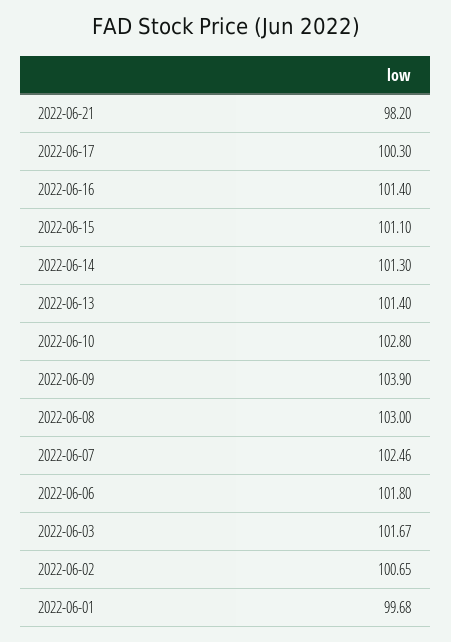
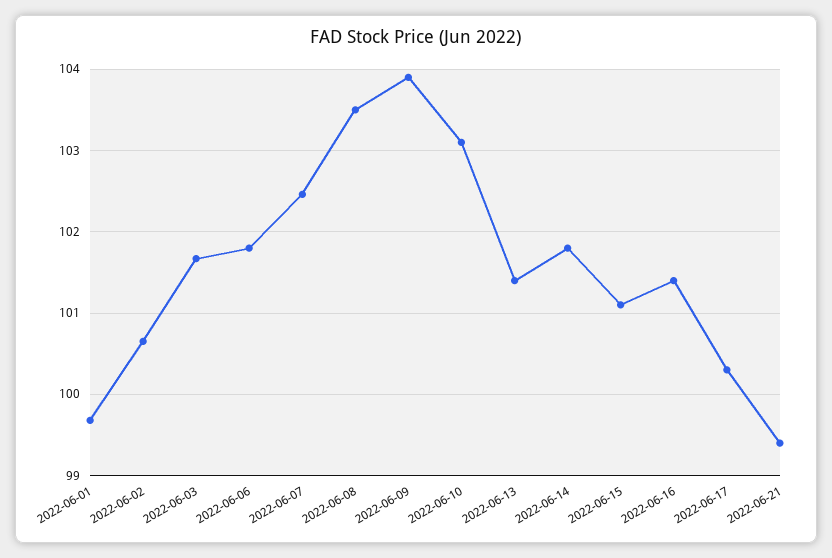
2022-06-21: 98.2 -> 99.4
2022-06-14: 101.3 -> 101.8
2022-06-10: 102.8 -> 103.1
2022-06-08: 103 -> 103.5

